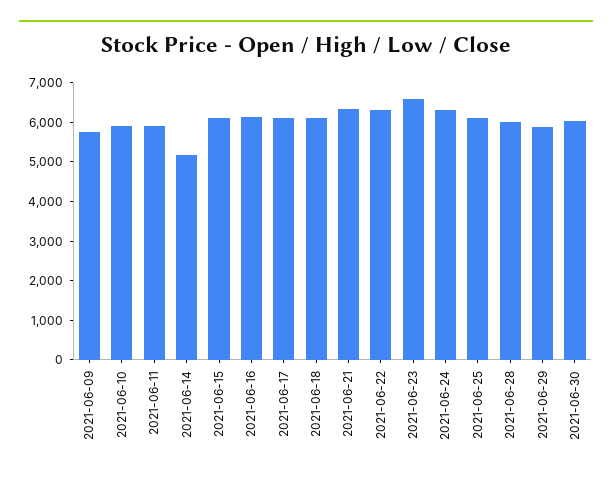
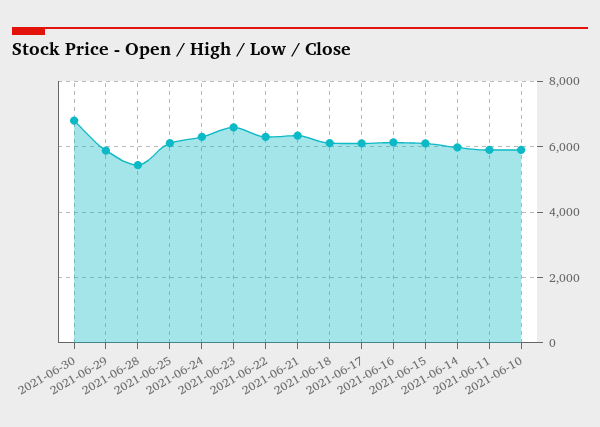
2021-06-09: 5750 -> none
2021-06-14: 5250 -> 6000
2021-06-28: 6000 -> 5400
2021-06-30: 6000 -> 6800

